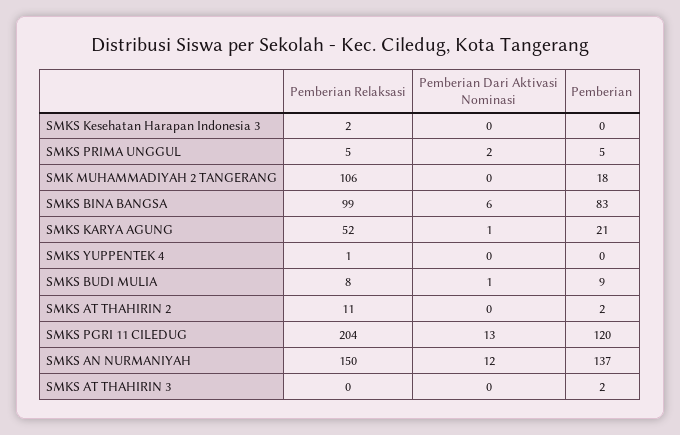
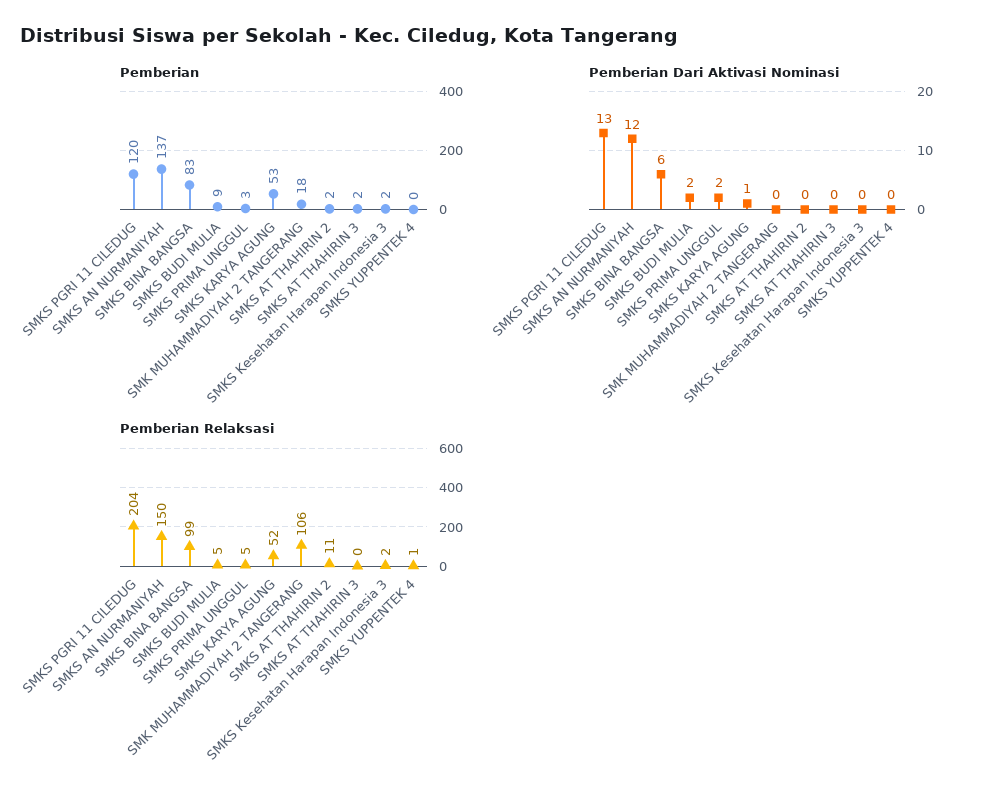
Pemberian, SMKS Kesehatan Harapan Indonesia 3: 0 -> 2
Pemberian, SMKS PRIMA UNGGUL: 5 -> 3
Pemberian, SMKS KARYA AGUNG: 21 -> 53
Pemberian Relaksasi, SMKS BUDI MULIA: 8 -> 5
Pemberian Dari Aktivasi Nominasi, SMKS BUDI MULIA: 1 -> 2

